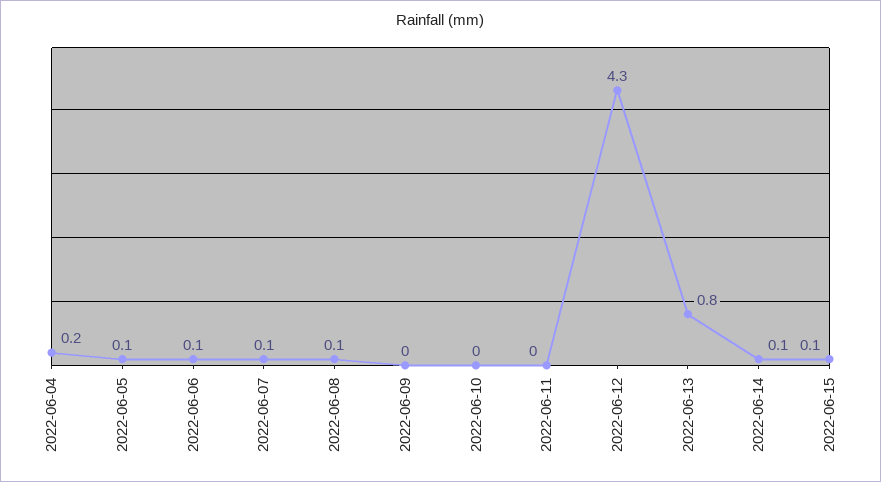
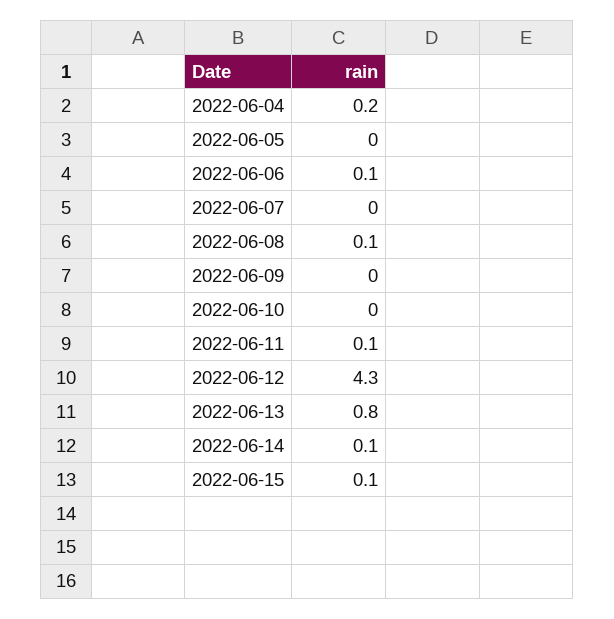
2022-06-05: 0.1 -> 0
2022-06-07: 0.1 -> 0
2022-06-11: 0 -> 0.1

